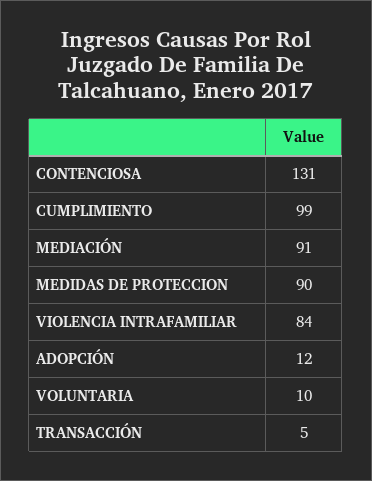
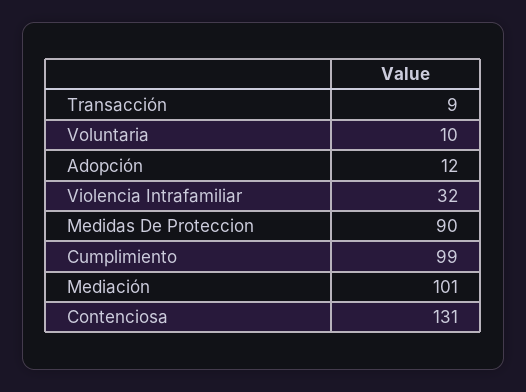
MEDIACIÓN: 91 -> 101
VIOLENCIA INTRAFAMILIAR: 84 -> 32
TRANSACCIÓN: 5 -> 9

